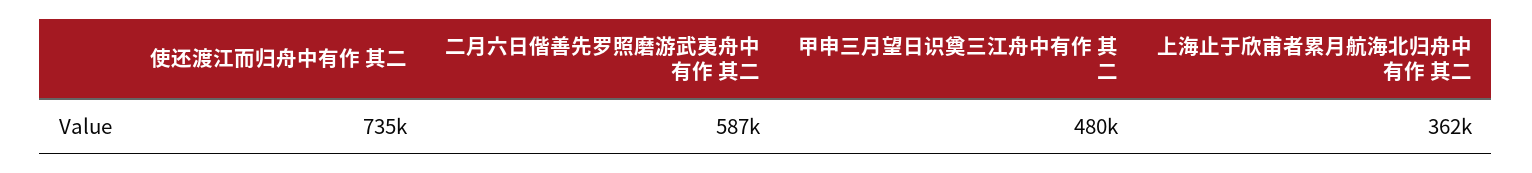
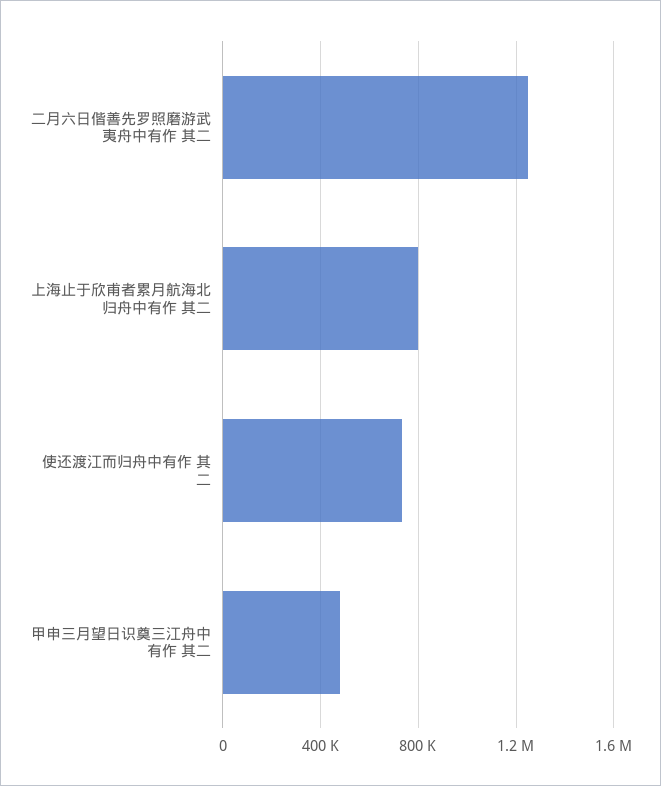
二月六日偕善先罗照磨游武夷舟中有作 其二: 587000 -> 1250000
上海止于欣甫者累月航海北归舟中有作 其二: 362000 -> 800000

